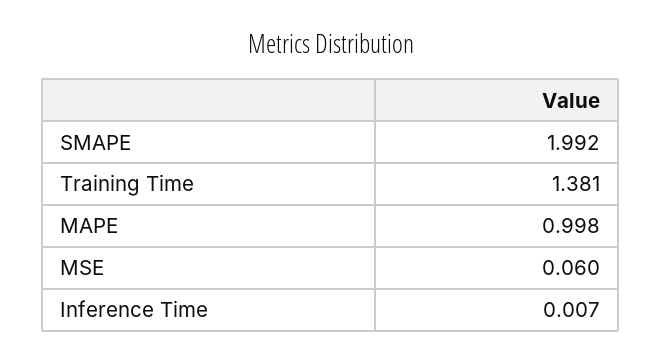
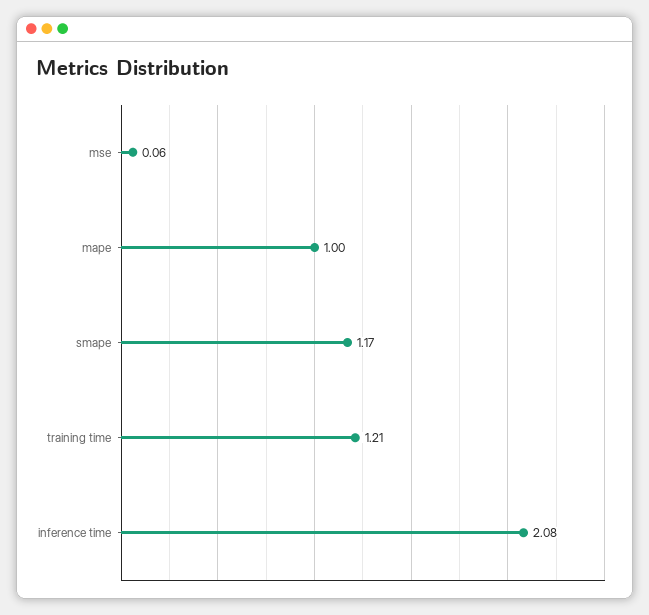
SMAPE: 1.992 -> 1.17
Training Time: 1.381 -> 1.21
Inference Time: 0.007 -> 2.08

